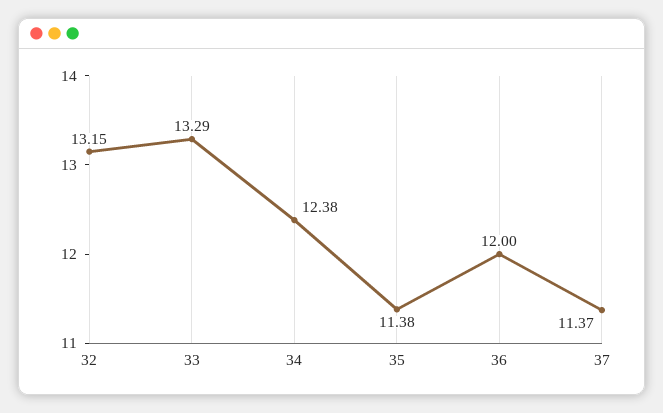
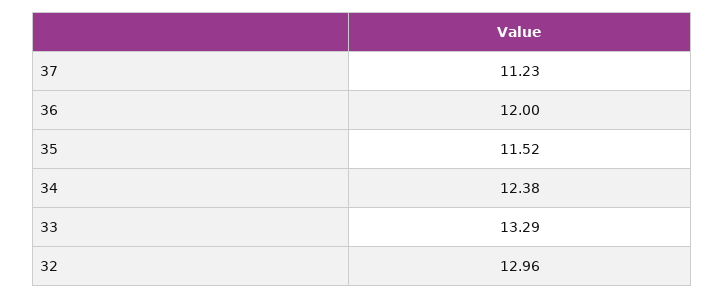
32: 13.15 -> 12.96
35: 11.38 -> 11.52
37: 11.37 -> 11.23

